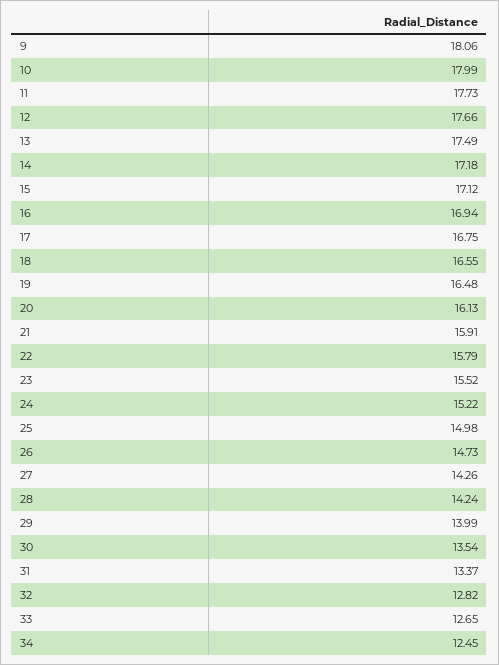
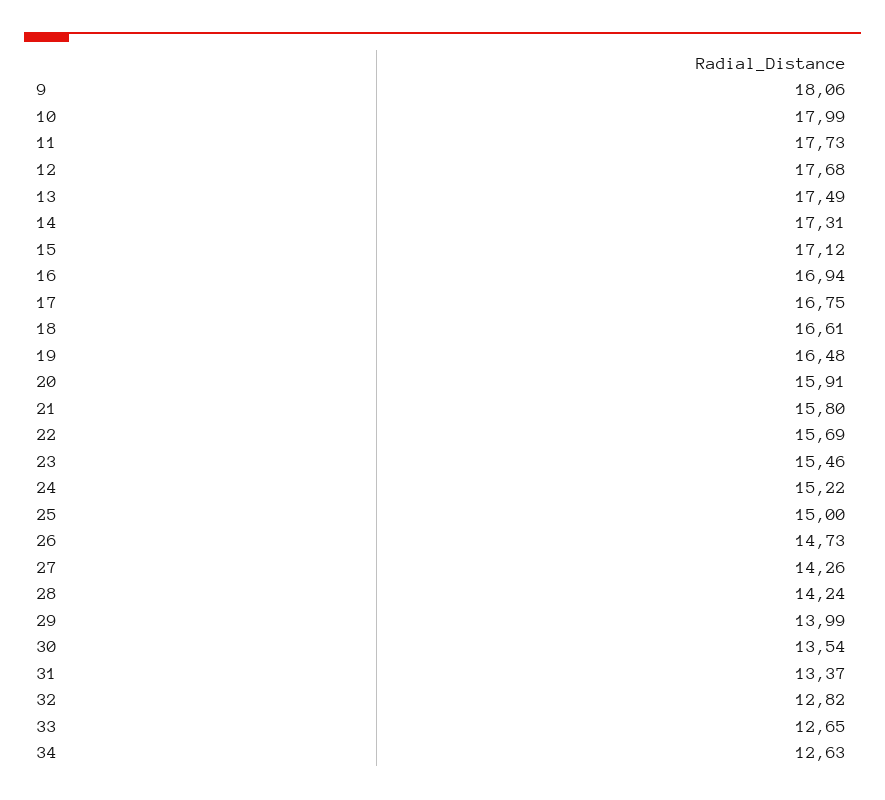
12: 17.66 -> 17.68
14: 17.18 -> 17.31
18: 16.55 -> 16.61
20: 16.13 -> 15.91
21: 15.91 -> 15.8
22: 15.79 -> 15.69
23: 15.52 -> 15.46
25: 14.98 -> 15
34: 12.45 -> 12.63

